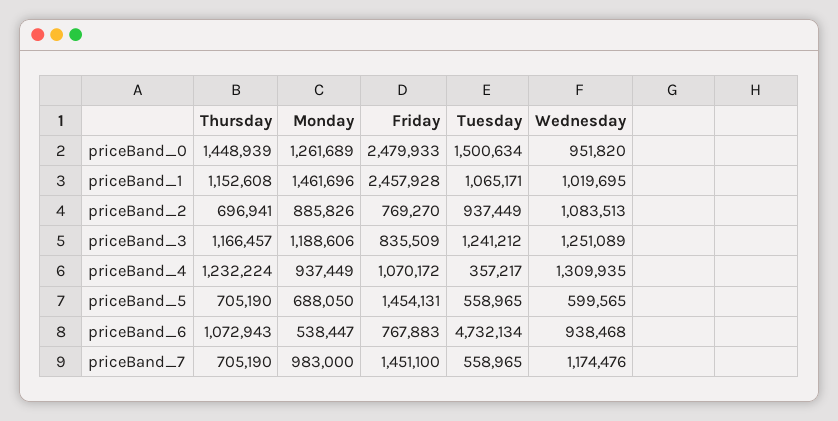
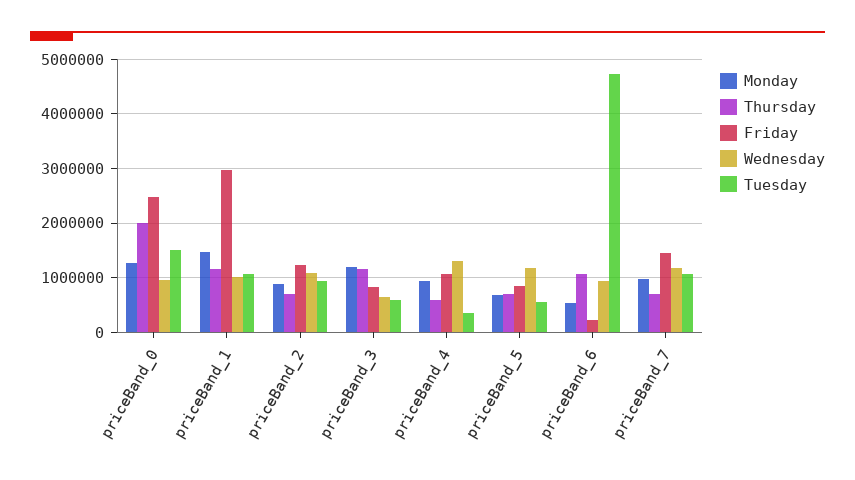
Thursday, priceBand_0: 1448939 -> 2000000
Friday, priceBand_1: 2457928 -> 3000000
Friday, priceBand_2: 769270 -> 1200000
Tuesday, priceBand_3: 1241212 -> 600000
Wednesday, priceBand_3: 1251089 -> 600000
Thursday, priceBand_4: 1232224 -> 600000
Friday, priceBand_5: 1454131 -> 800000
Wednesday, priceBand_5: 599565 -> 1200000
Friday, priceBand_6: 767883 -> 200000
Tuesday, priceBand_7: 558965 -> 1000000

